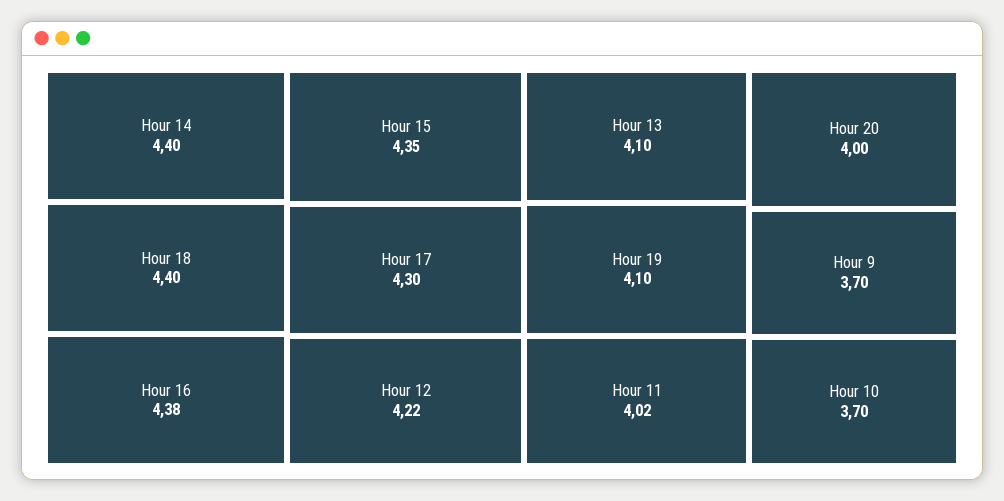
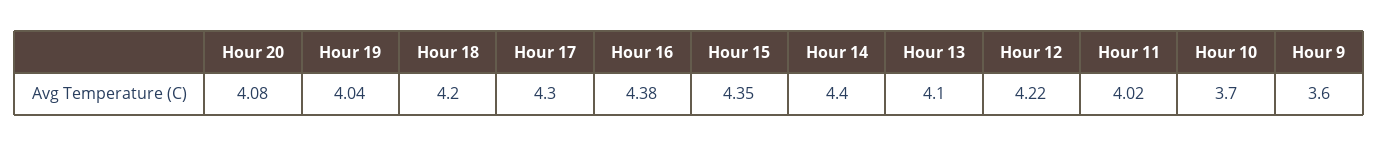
Hour 18: 4.4 -> 4.2
Hour 19: 4.1 -> 4.04
Hour 20: 4 -> 4.08
Hour 9: 3.7 -> 3.6

